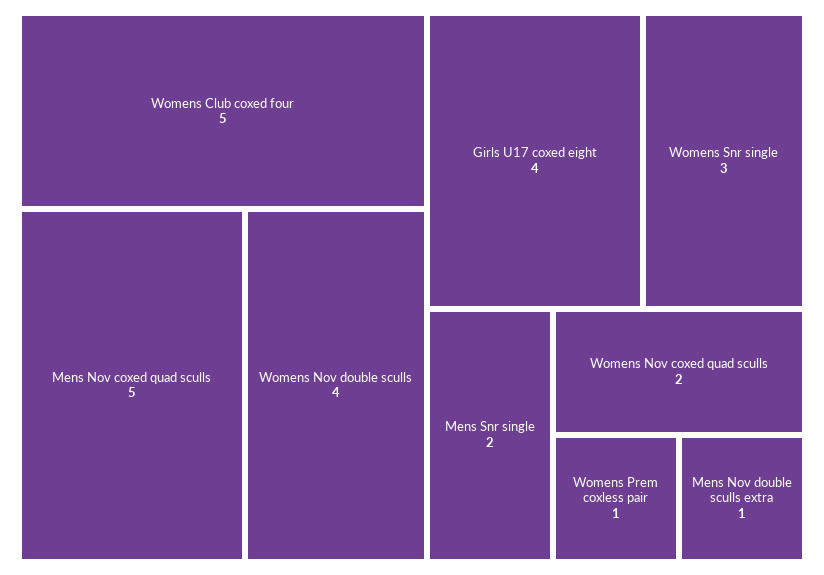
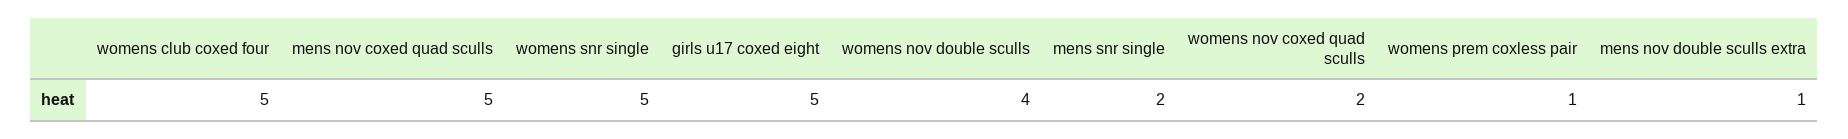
Girls U17 coxed eight: 4 -> 5
Womens Snr single: 3 -> 5

